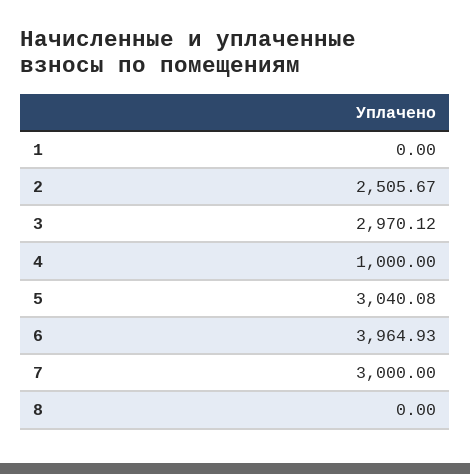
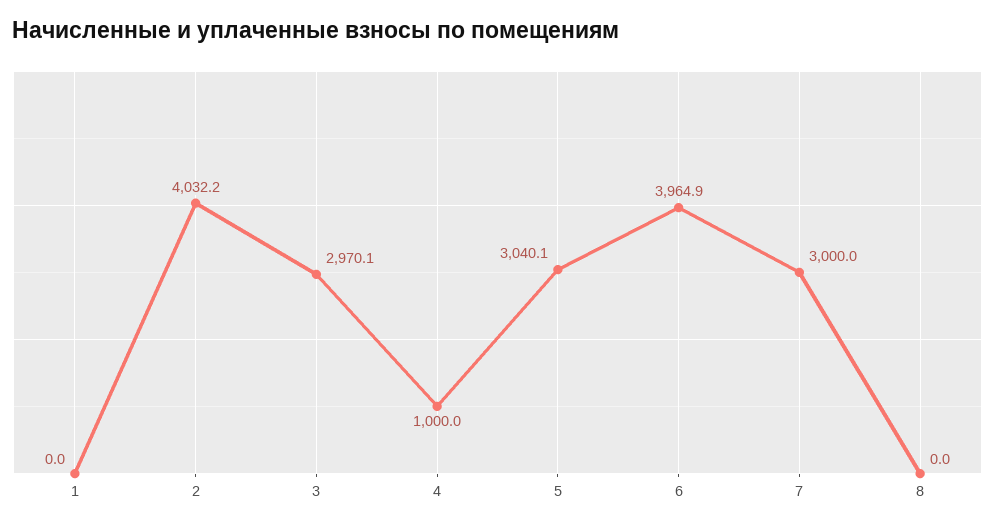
2: 2505.67 -> 4032.2

